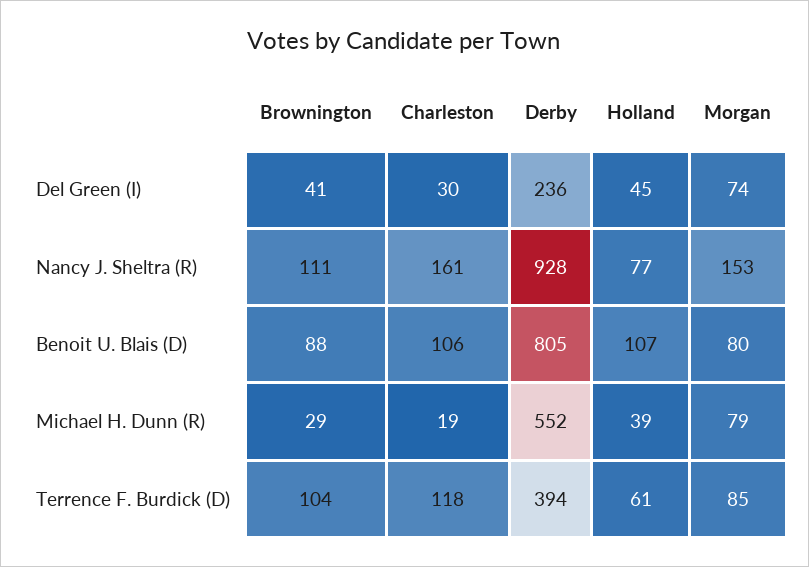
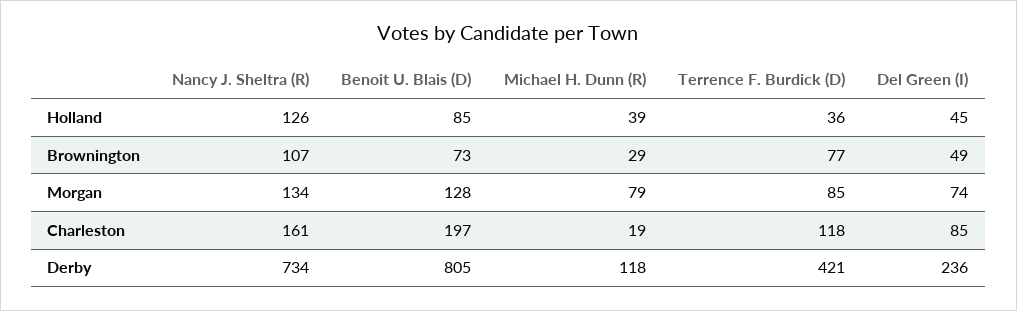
Brownington, Del Green (I): 41 -> 49
Charleston, Del Green (I): 30 -> 85
Brownington, Nancy J. Sheltra (R): 111 -> 107
Derby, Nancy J. Sheltra (R): 928 -> 734
Holland, Nancy J. Sheltra (R): 77 -> 126
Morgan, Nancy J. Sheltra (R): 153 -> 134
Brownington, Benoit U. Blais (D): 88 -> 73
Charleston, Benoit U. Blais (D): 106 -> 197
Holland, Benoit U. Blais (D): 107 -> 85
Morgan, Benoit U. Blais (D): 80 -> 128
Derby, Michael H. Dunn (R): 552 -> 118
Brownington, Terrence F. Burdick (D): 104 -> 77
Derby, Terrence F. Burdick (D): 394 -> 421
Holland, Terrence F. Burdick (D): 61 -> 36

